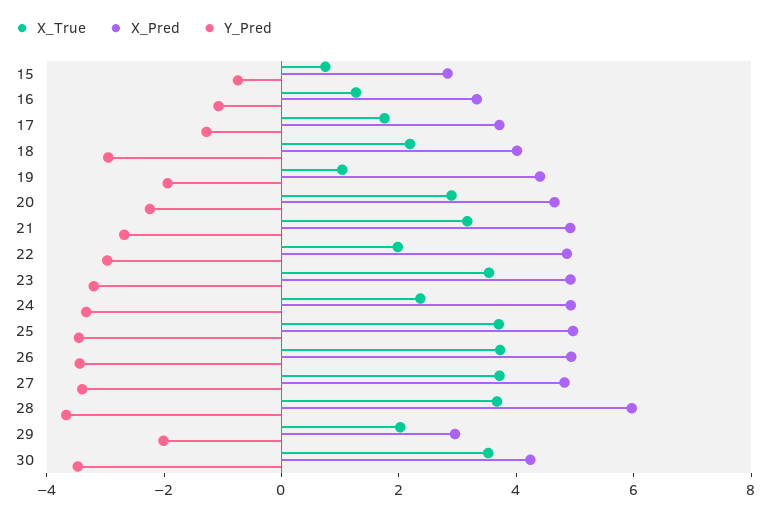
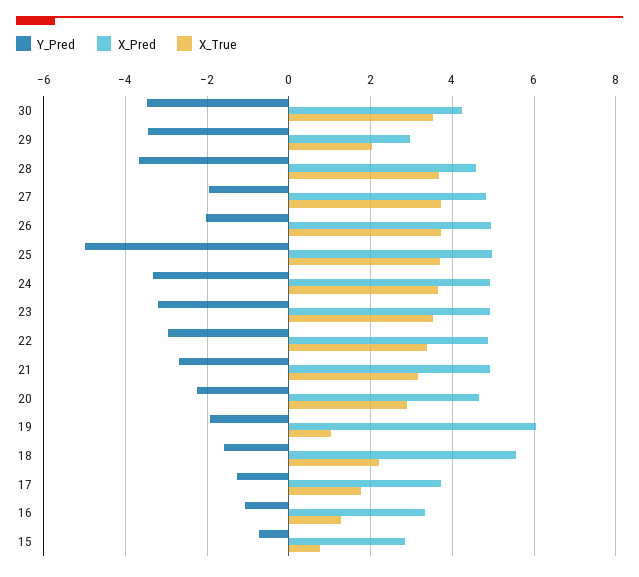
X_Pred, 18: 4 -> 5.6
Y_Pred, 18: -3 -> -1.6
X_Pred, 19: 4.5 -> 6
X_True, 22: 2 -> 3.4
X_True, 24: 2.5 -> 3.6
Y_Pred, 25: -3.5 -> -5
Y_Pred, 26: -3.5 -> -2
Y_Pred, 27: -3.5 -> -2
X_Pred, 28: 6 -> 4.6
Y_Pred, 29: -2 -> -3.4

